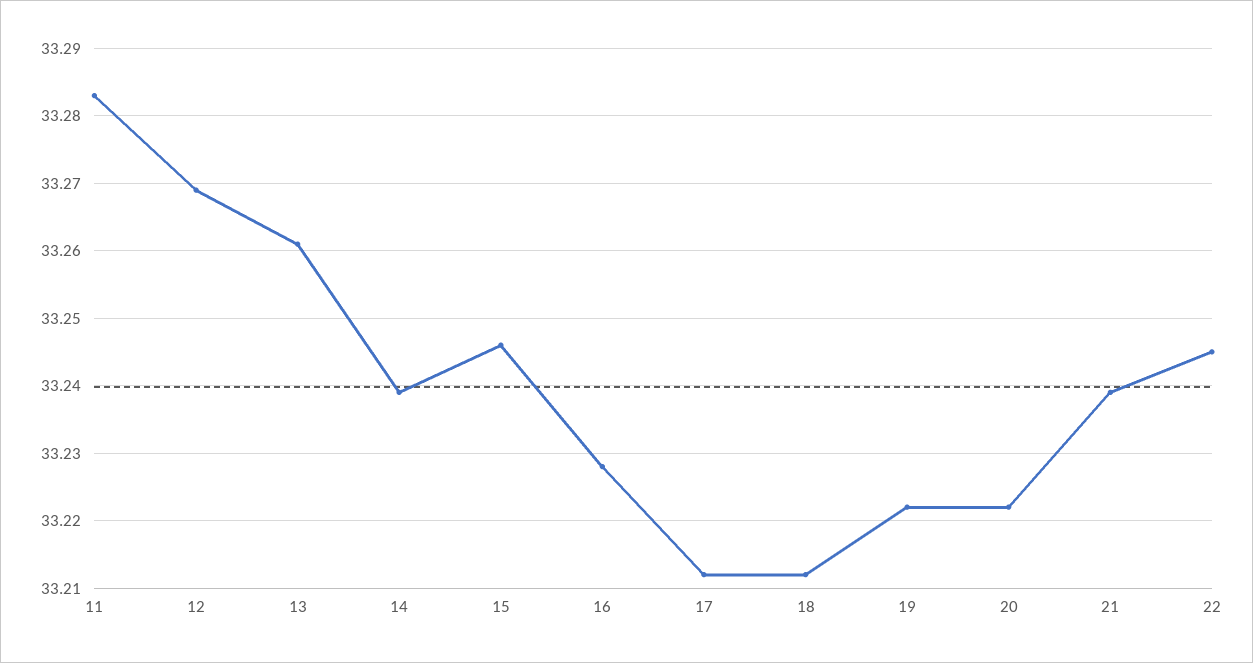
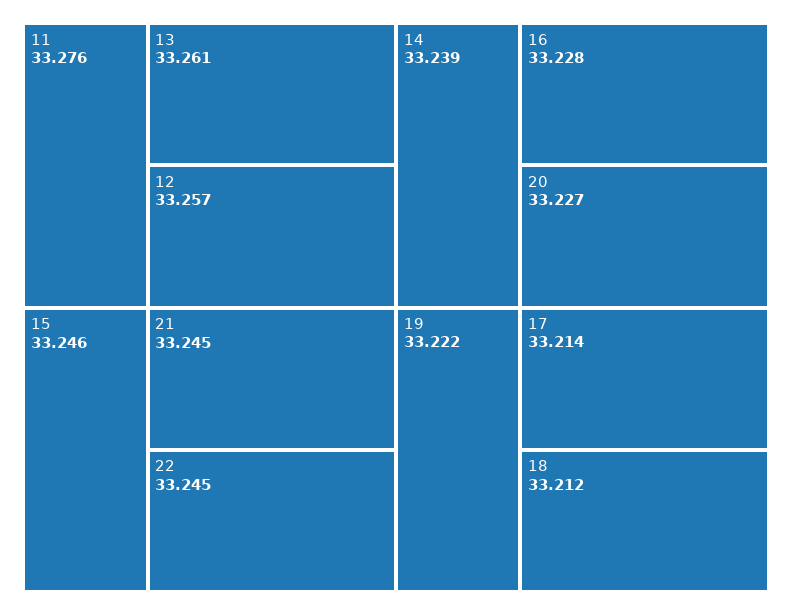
11: 33.283 -> 33.276
12: 33.269 -> 33.257
17: 33.212 -> 33.214
20: 33.222 -> 33.227
21: 33.239 -> 33.245

